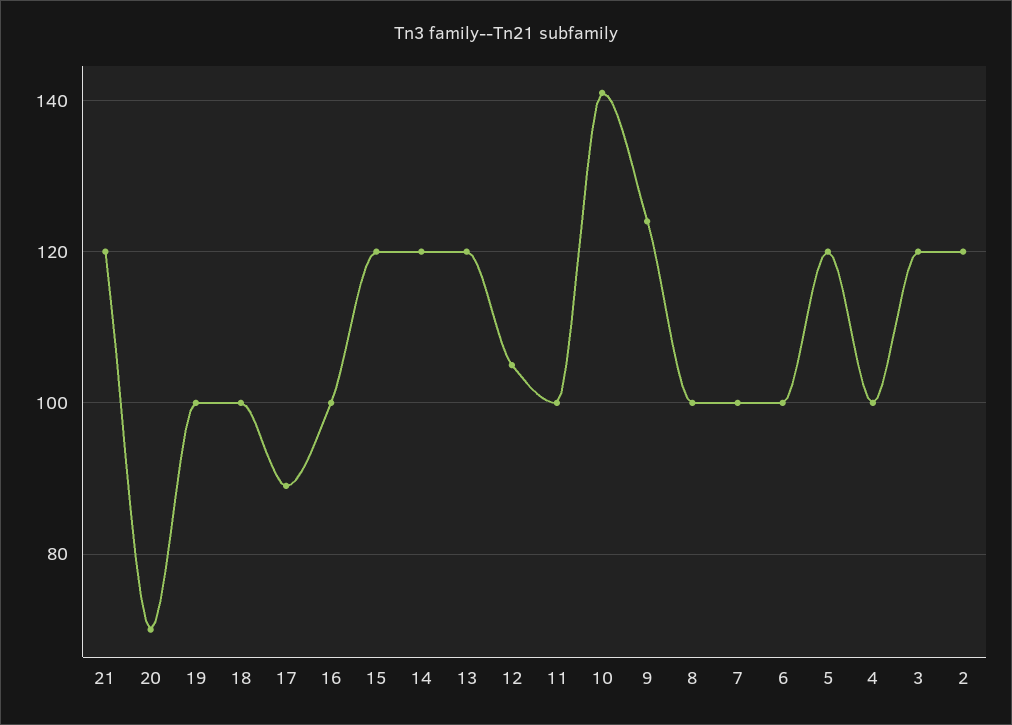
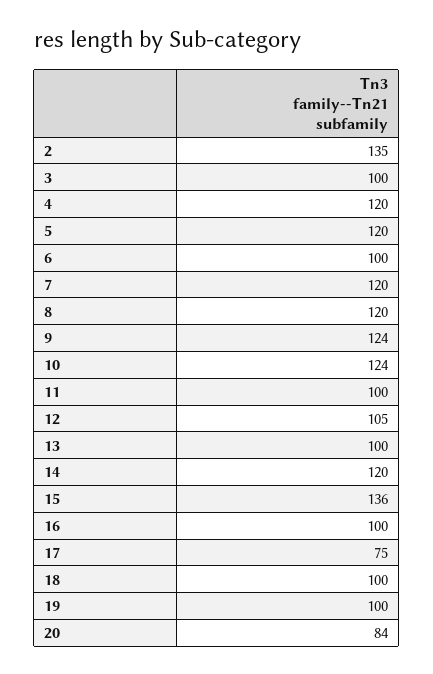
21: 120 -> none
20: 70 -> 84
17: 90 -> 75
15: 120 -> 136
13: 120 -> 100
10: 140 -> 124
8: 100 -> 120
7: 100 -> 120
4: 100 -> 120
3: 120 -> 100
2: 120 -> 135

